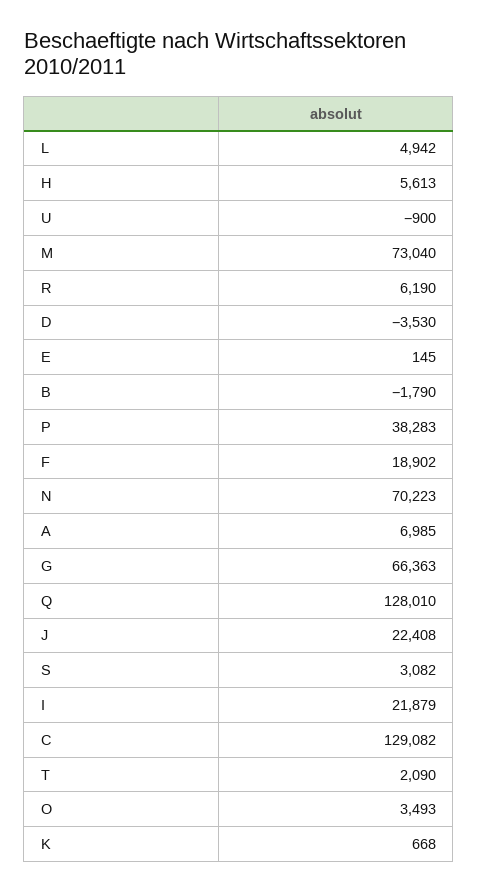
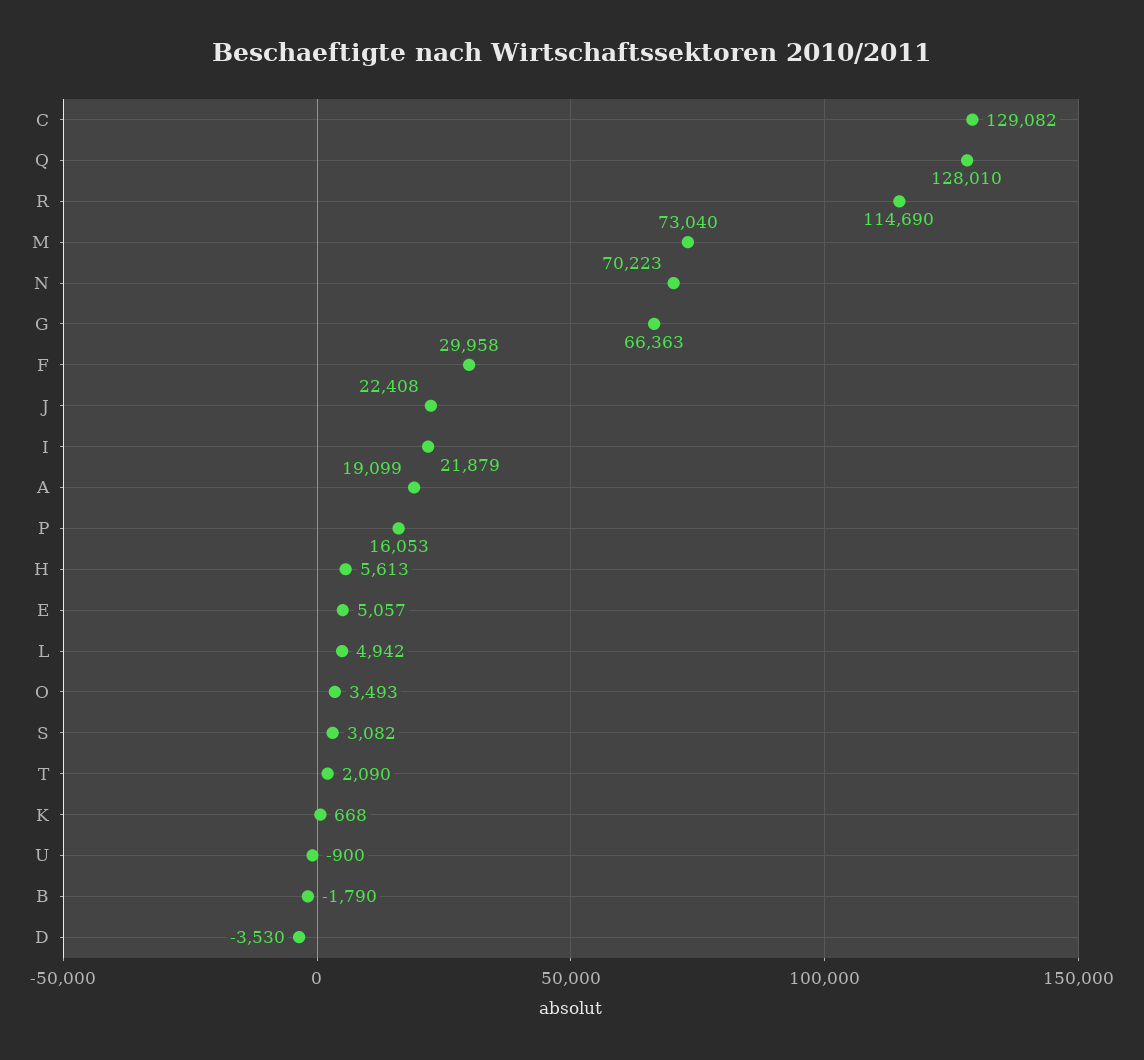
R: 6190 -> 114690
E: 145 -> 5057
P: 38283 -> 16053
F: 18902 -> 29958
A: 6985 -> 19099

